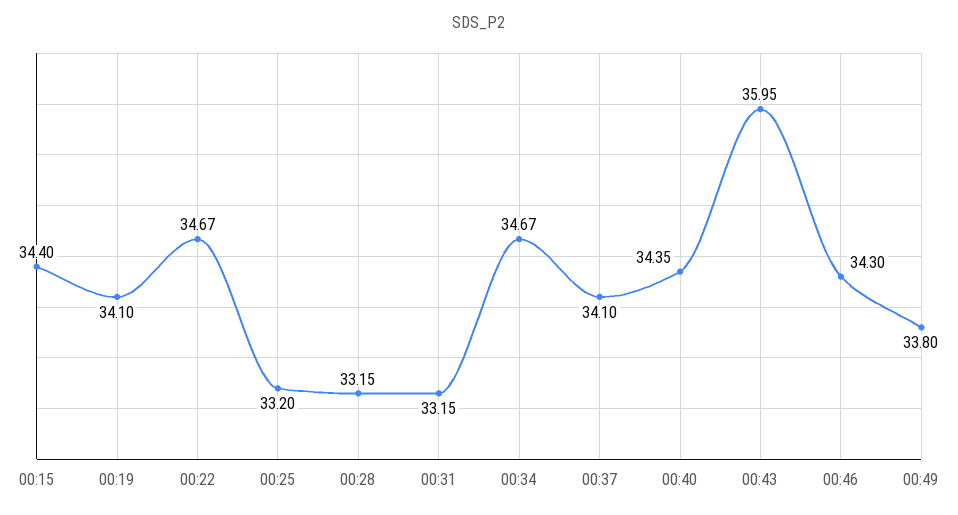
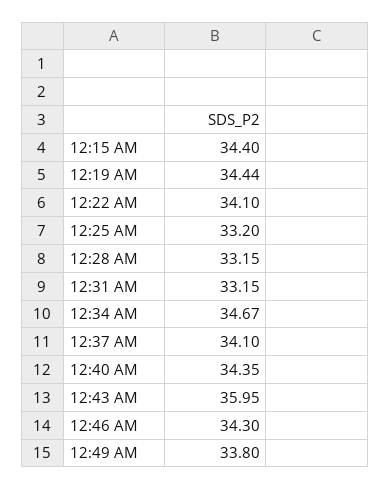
00:19: 34.1 -> 34.44
00:22: 34.67 -> 34.1

